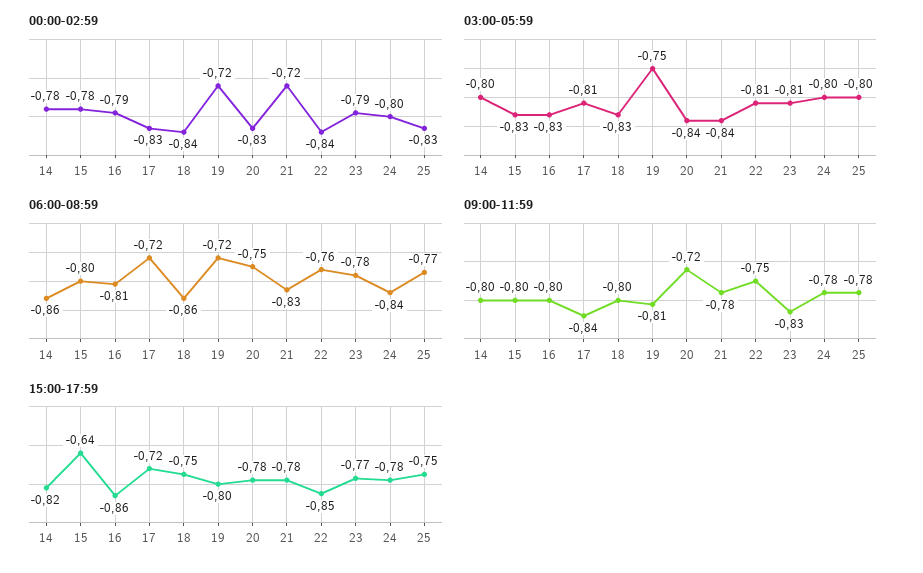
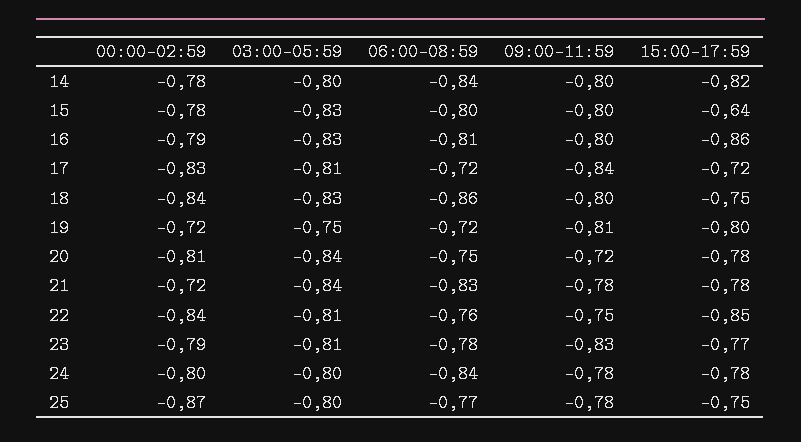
00:00-02:59, 20: -0.83 -> -0.81
00:00-02:59, 25: -0.83 -> -0.87
06:00-08:59, 14: -0.86 -> -0.84

